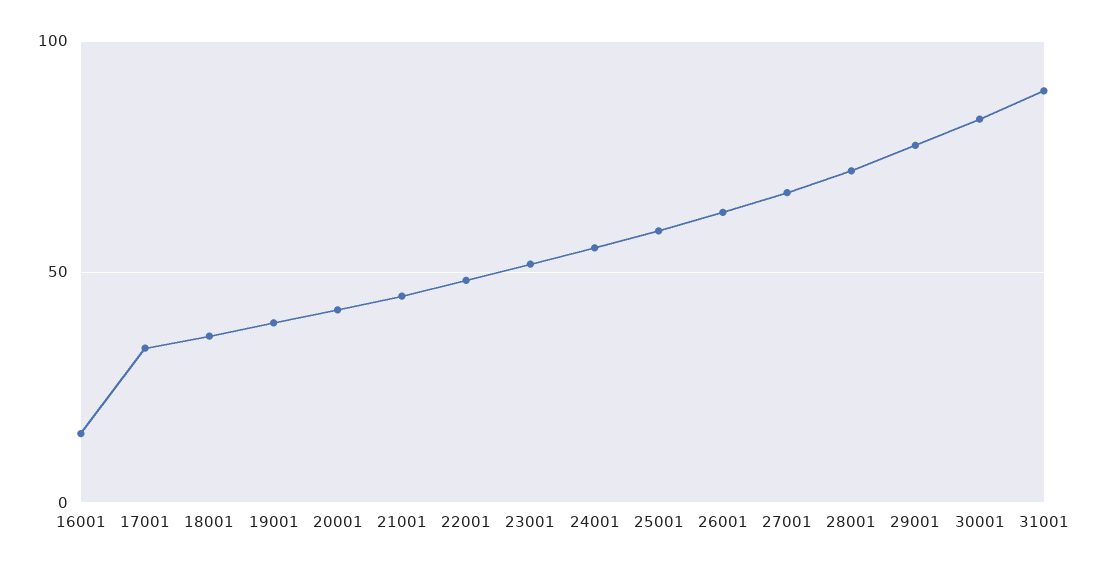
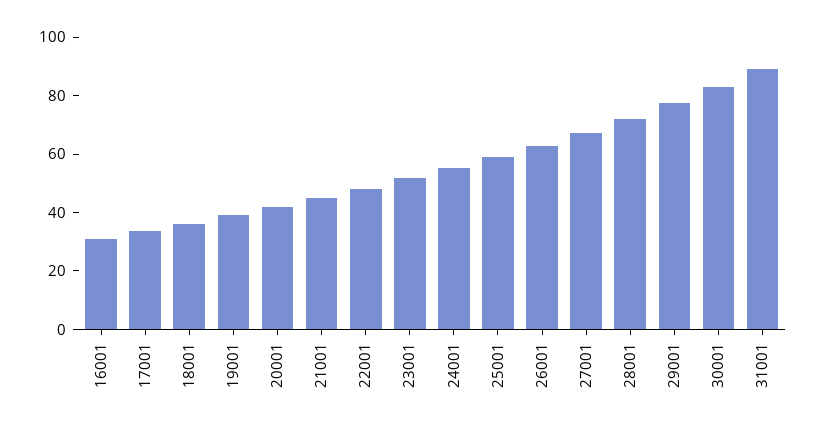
16001: 15 -> 30

